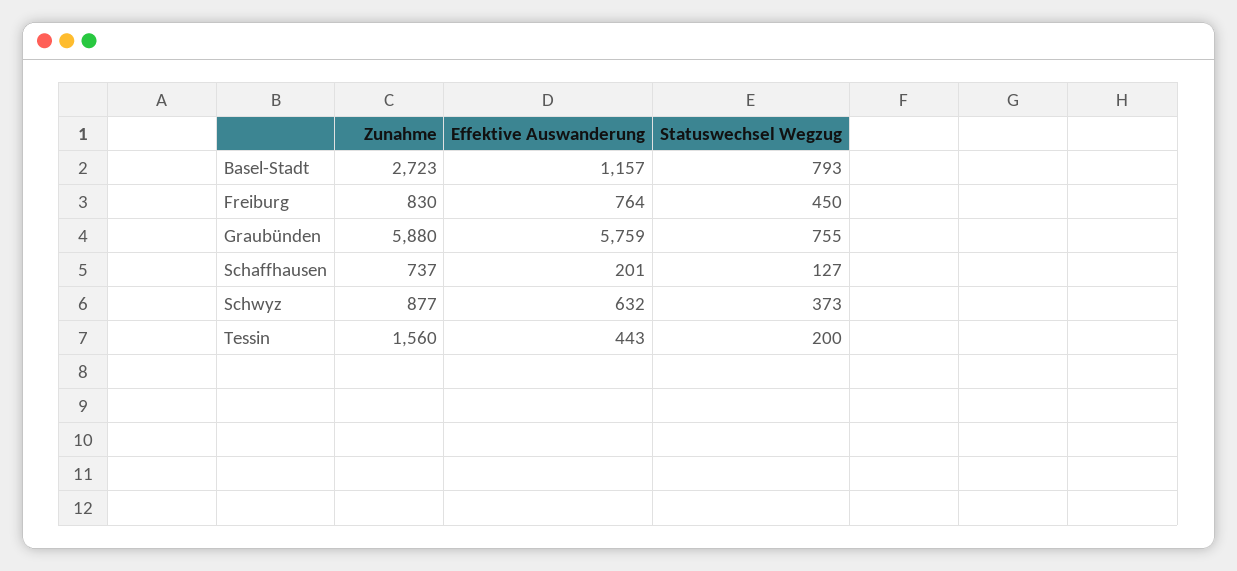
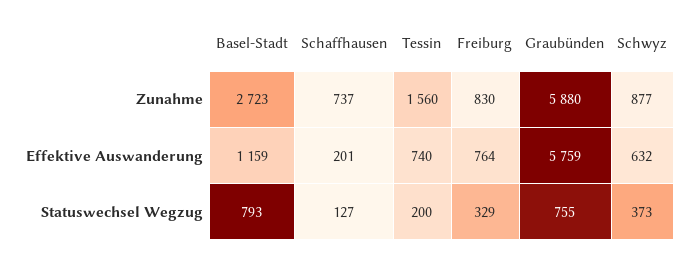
Effektive Auswanderung, Basel-Stadt: 1157 -> 1159
Statuswechsel Wegzug, Freiburg: 450 -> 329
Effektive Auswanderung, Tessin: 443 -> 740

